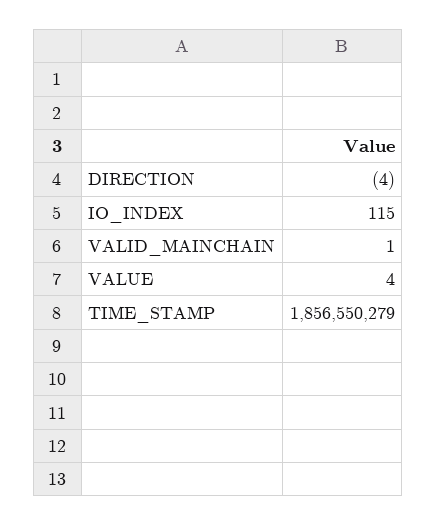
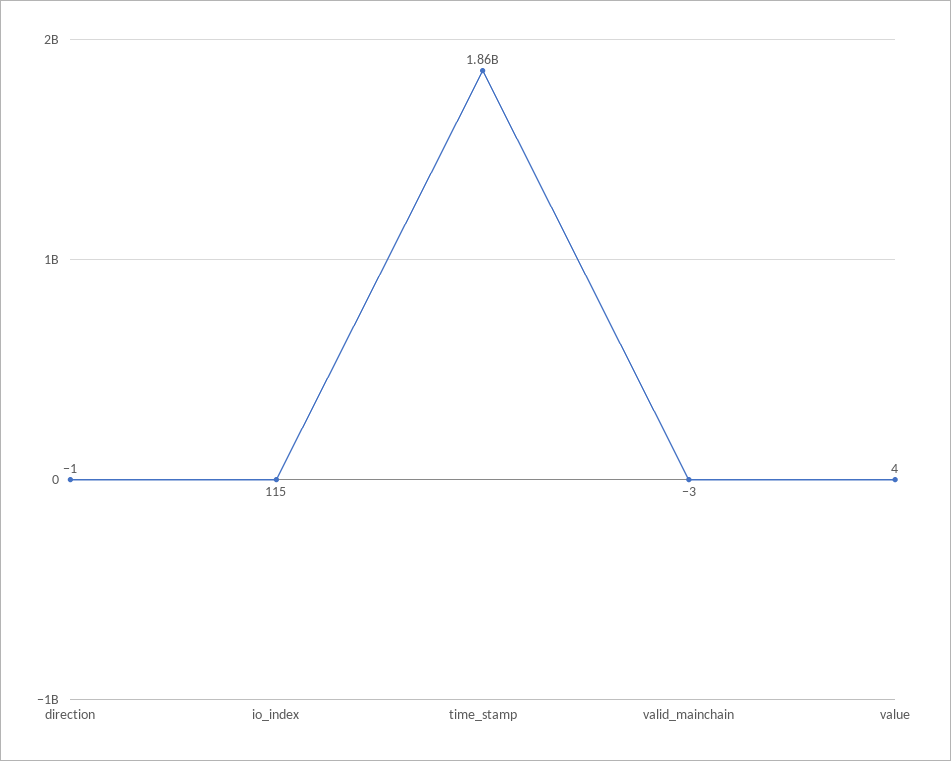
DIRECTION: -4 -> -1
VALID_MAINCHAIN: 1 -> -3

